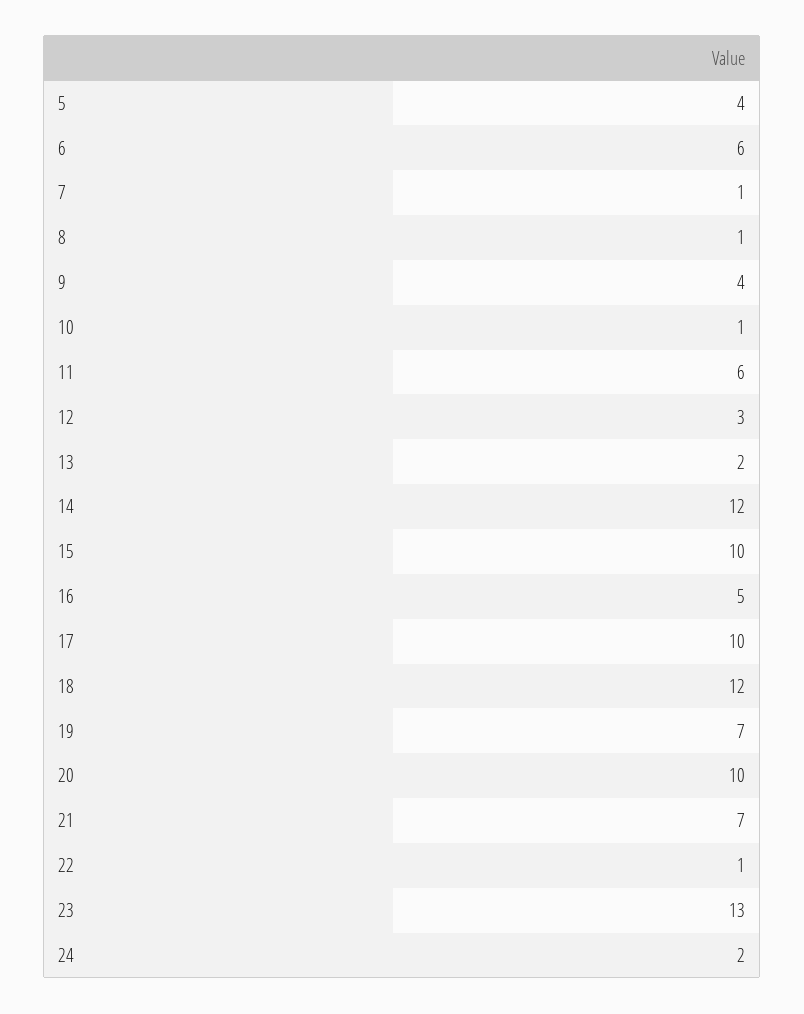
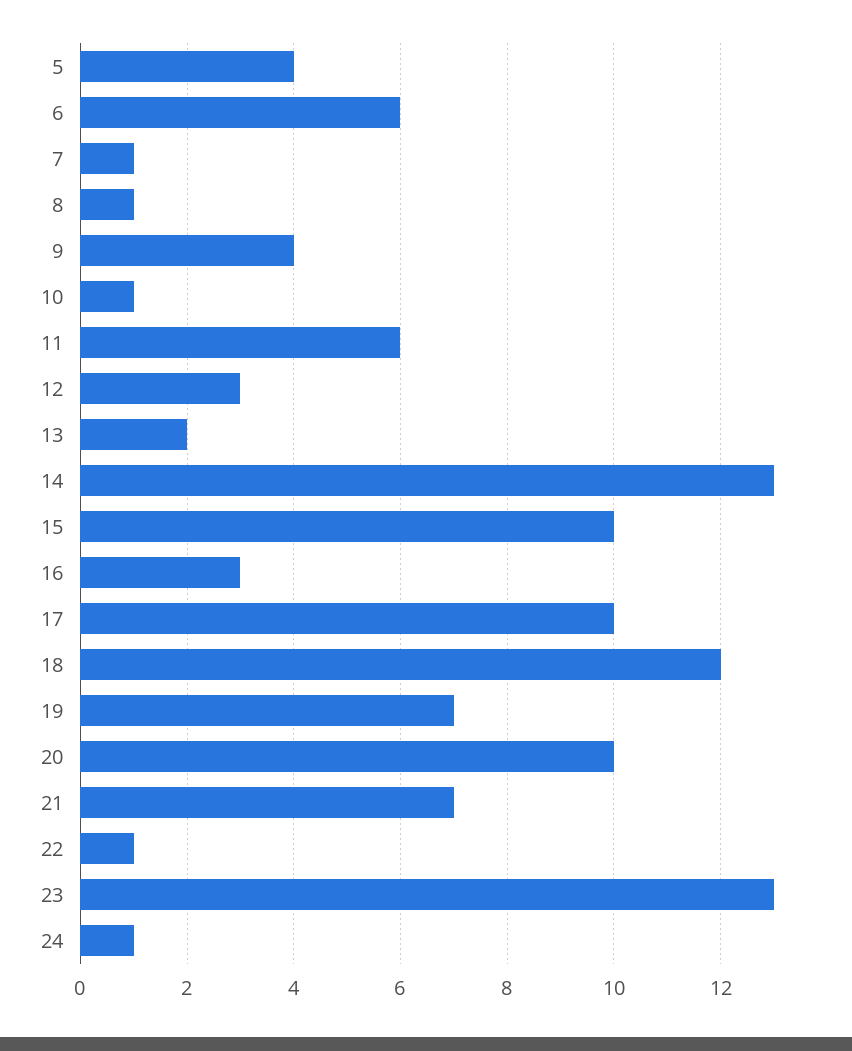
14: 12 -> 13
16: 5 -> 3
24: 2 -> 1

